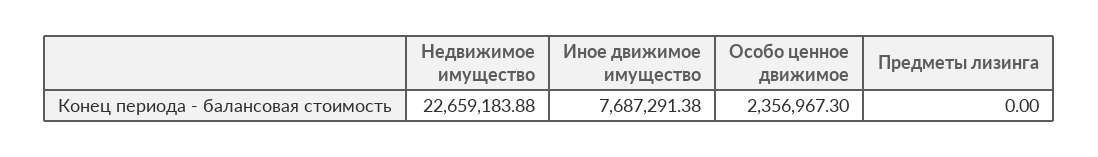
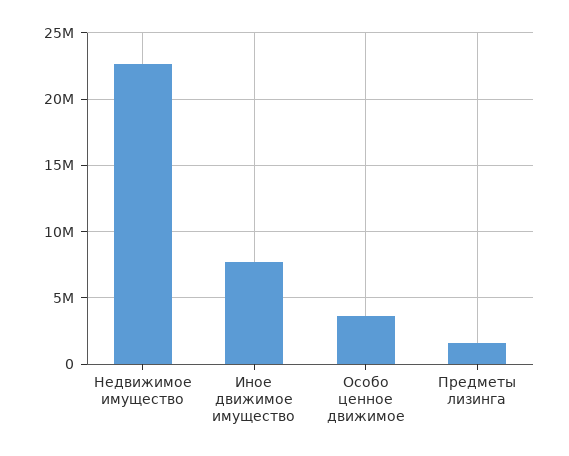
Особо ценное движимое: 2356967.3 -> 3500000
Предметы лизинга: 0 -> 1500000

